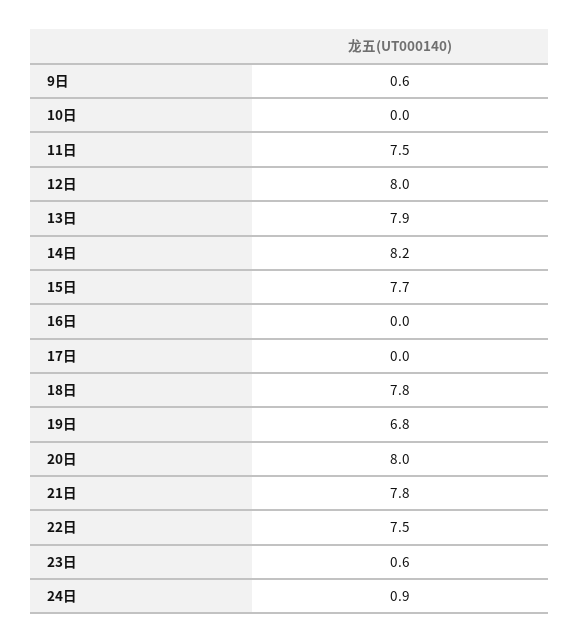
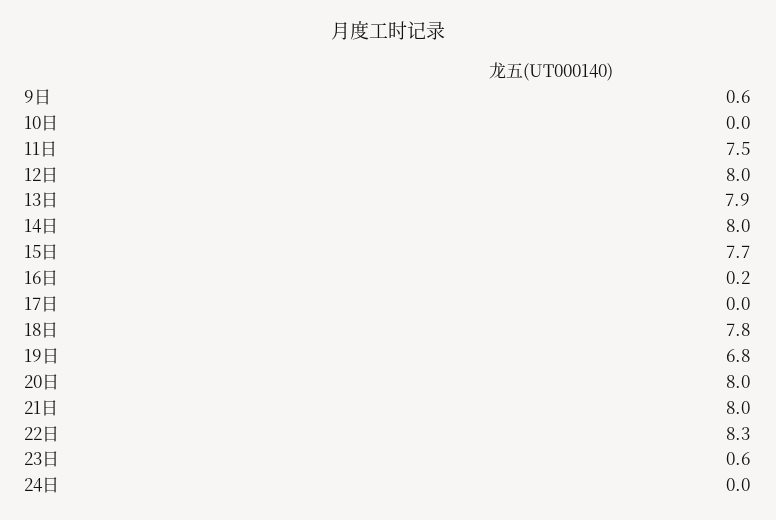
14日: 8.2 -> 8
16日: 0 -> 0.2
21日: 7.8 -> 8
22日: 7.5 -> 8.3
24日: 0.9 -> 0

